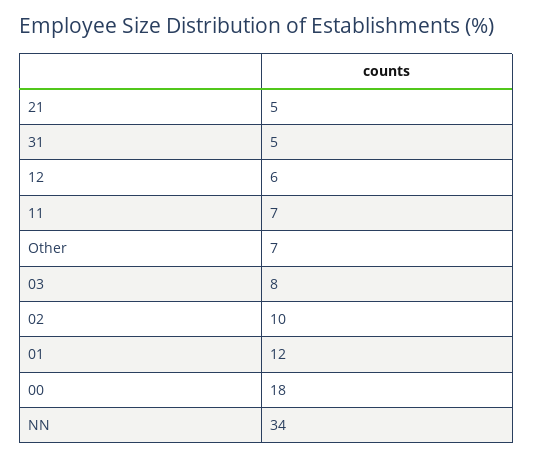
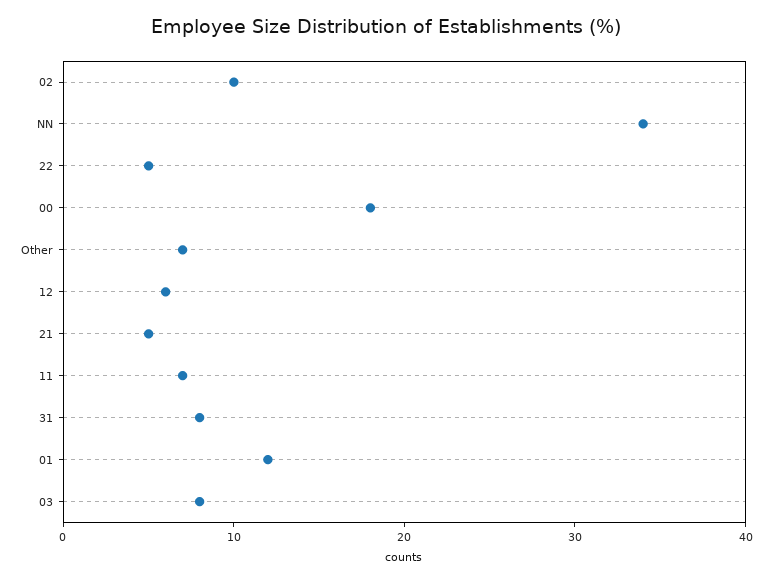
31: 5 -> 8
22: none -> 5

